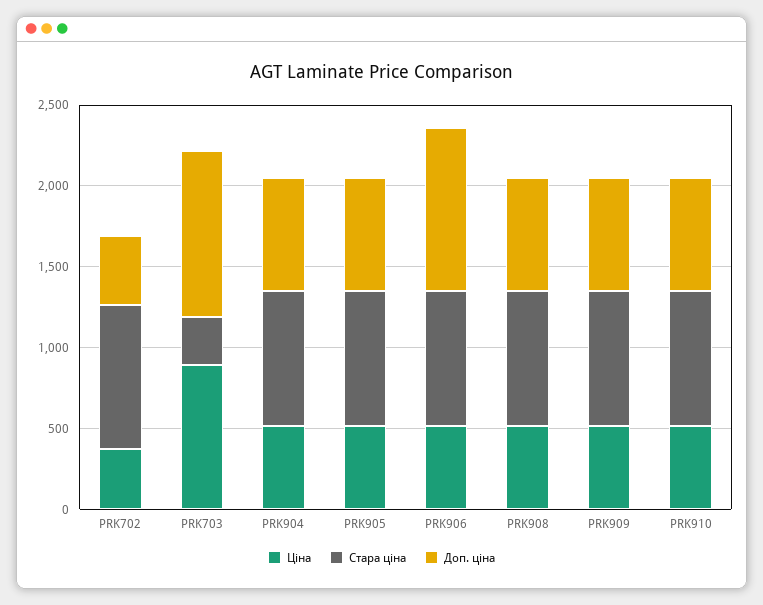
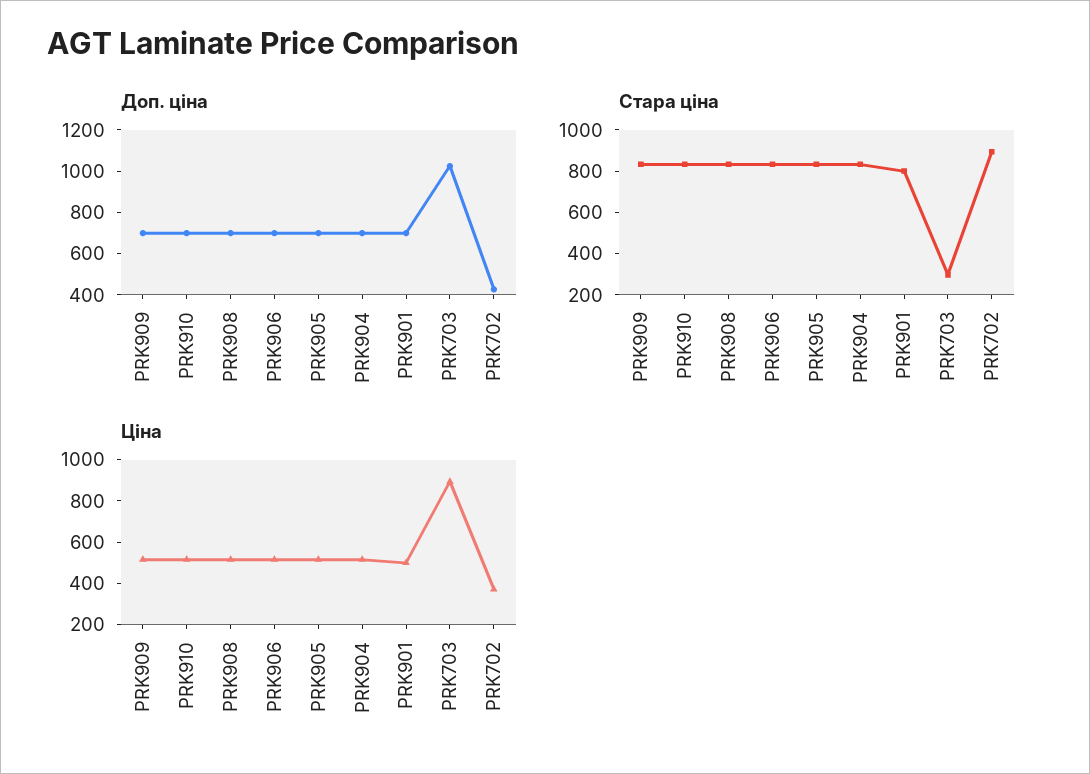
Доп. ціна, PRK906: 1000 -> 700
Доп. ціна, PRK901: none -> 700
Стара ціна, PRK901: none -> 800
Ціна, PRK901: none -> 500

